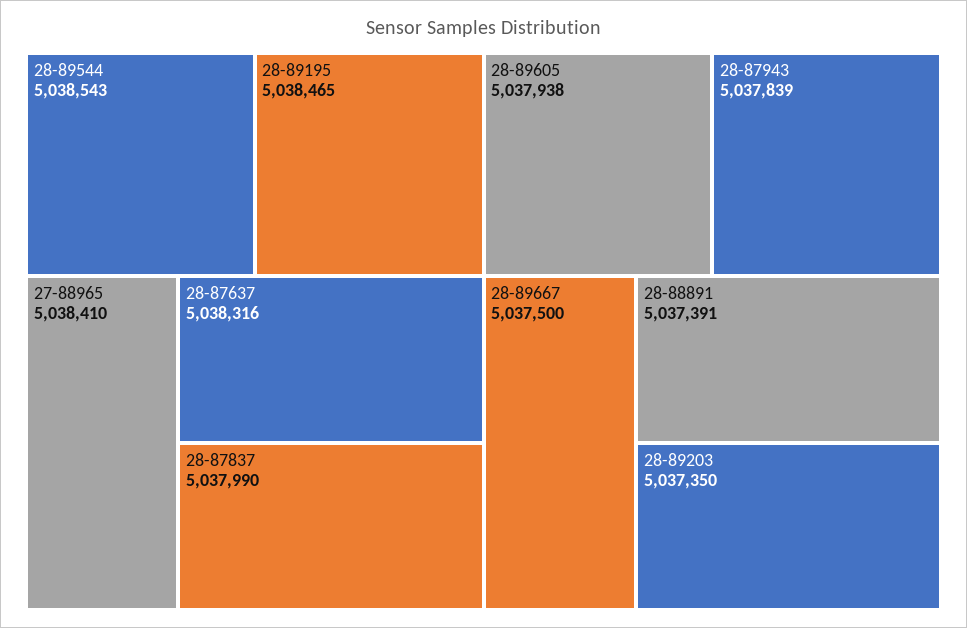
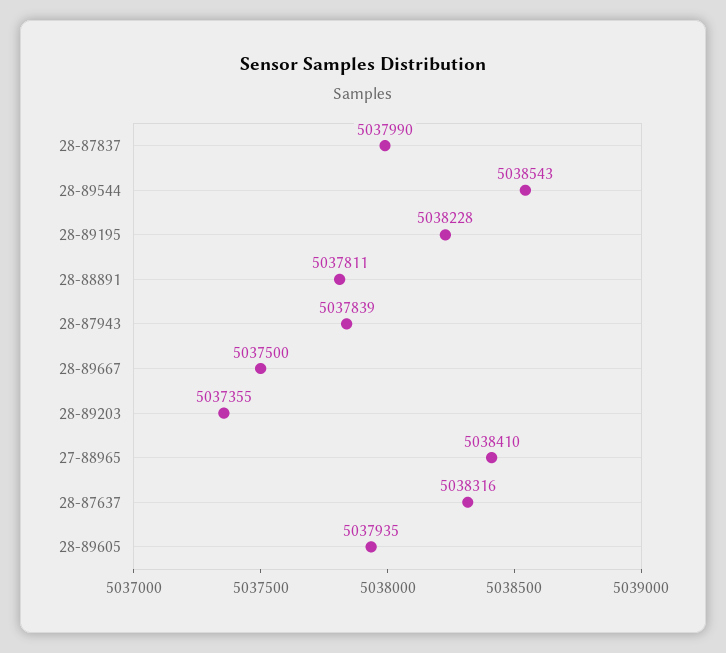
28-89195: 5038465 -> 5038228
28-89605: 5037938 -> 5037935
28-88891: 5037391 -> 5037811
28-89203: 5037350 -> 5037355

